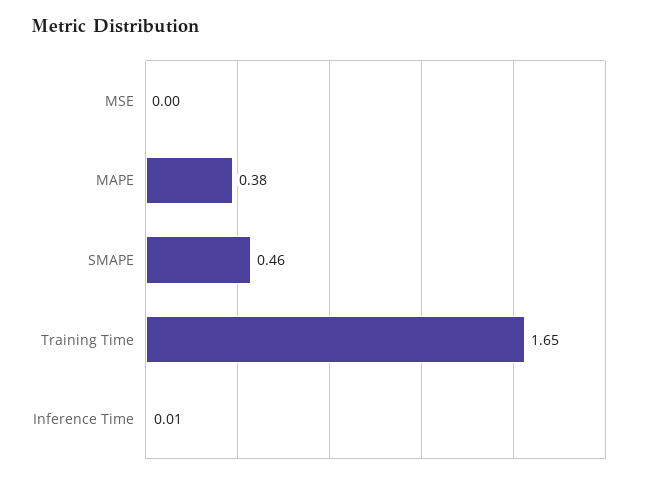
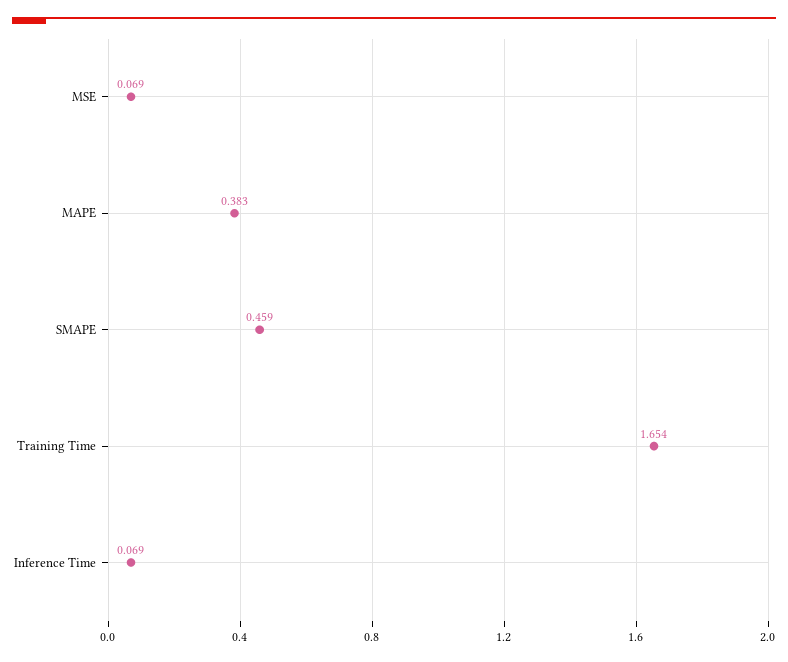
MSE: 0 -> 0.069
Inference Time: 0.01 -> 0.069

